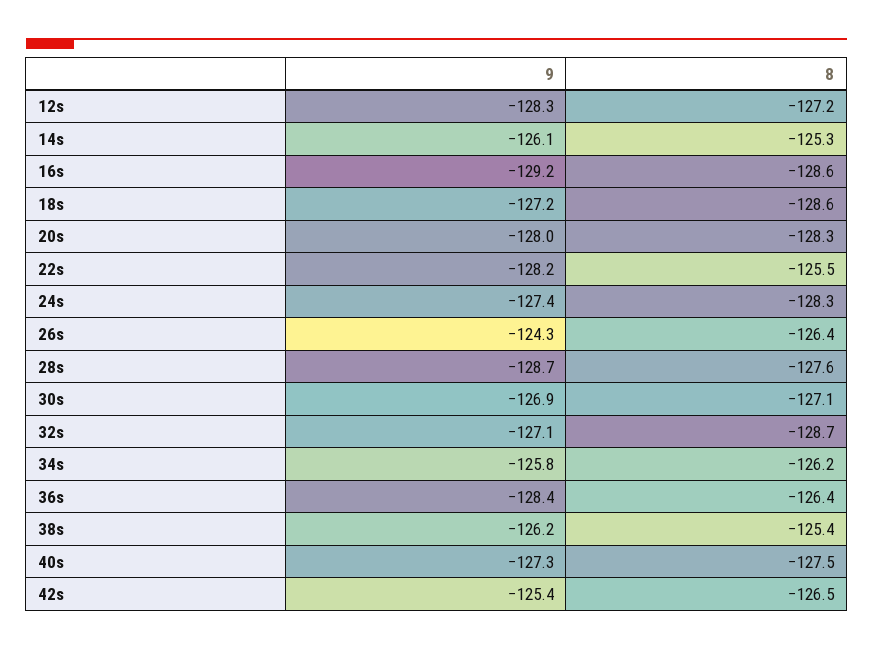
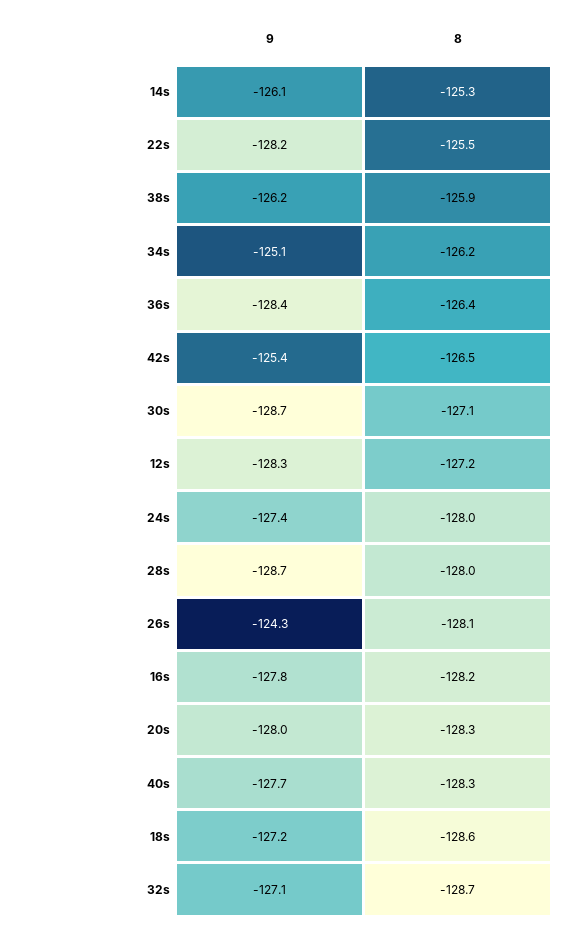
9, 16s: -129.2 -> -127.8
8, 16s: -128.6 -> -128.2
8, 24s: -128.3 -> -128
8, 26s: -126.4 -> -128.1
8, 28s: -127.6 -> -128
9, 30s: -126.9 -> -128.7
9, 34s: -125.8 -> -125.1
8, 38s: -125.4 -> -125.9
9, 40s: -127.3 -> -127.7
8, 40s: -127.5 -> -128.3

